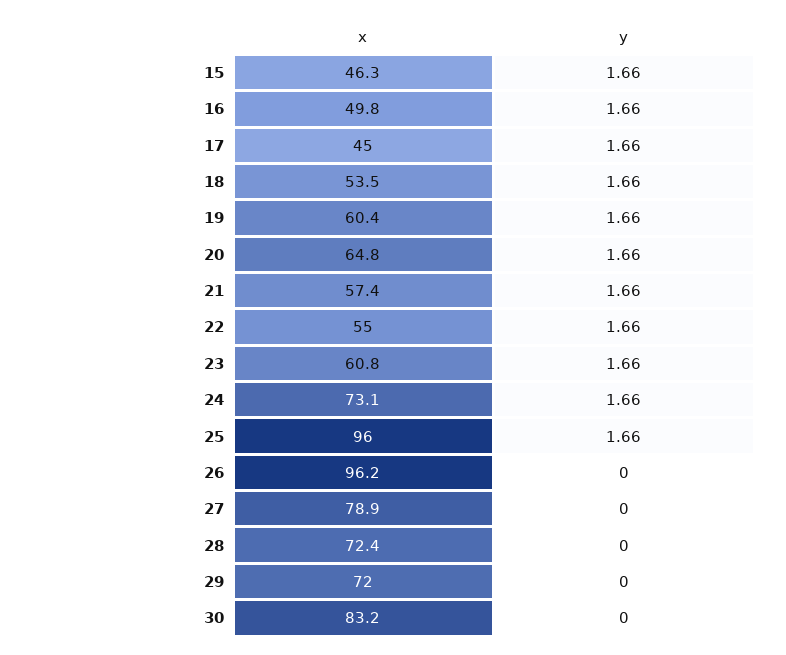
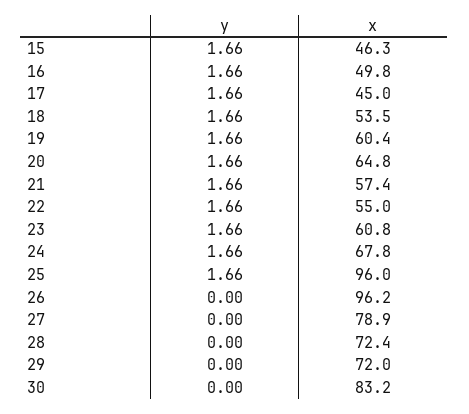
x, 24: 73.1 -> 67.8

